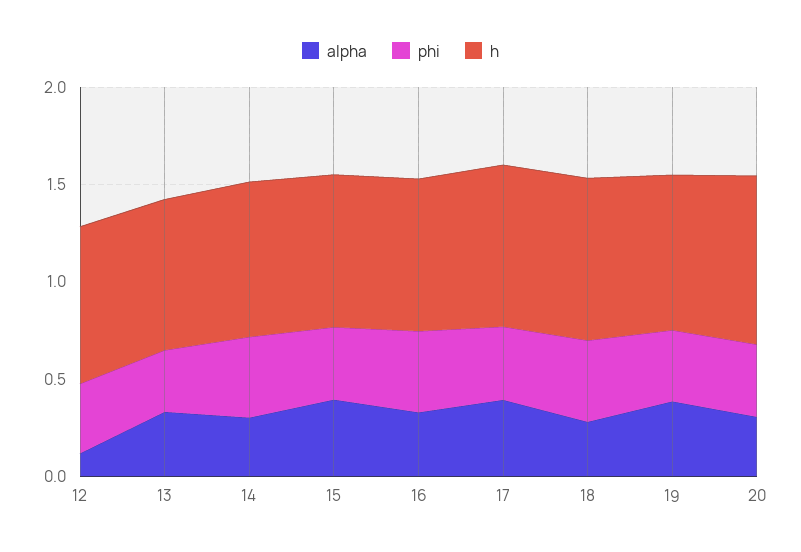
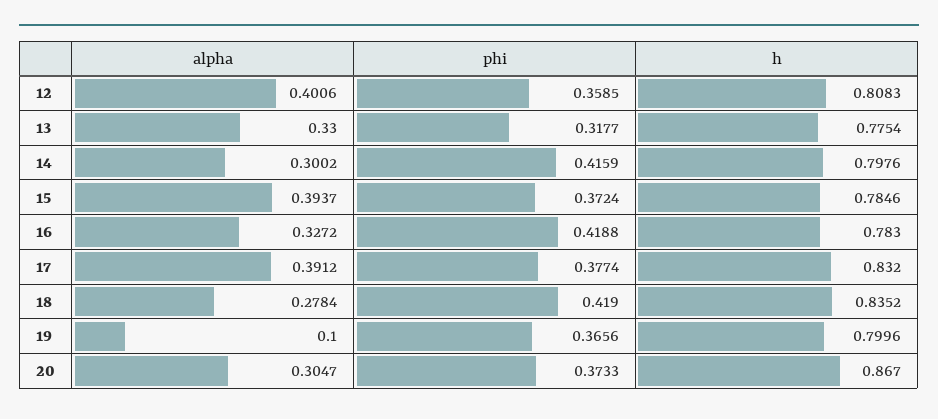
alpha, 12: 0.1 -> 0.4006
alpha, 19: 0.4 -> 0.1

